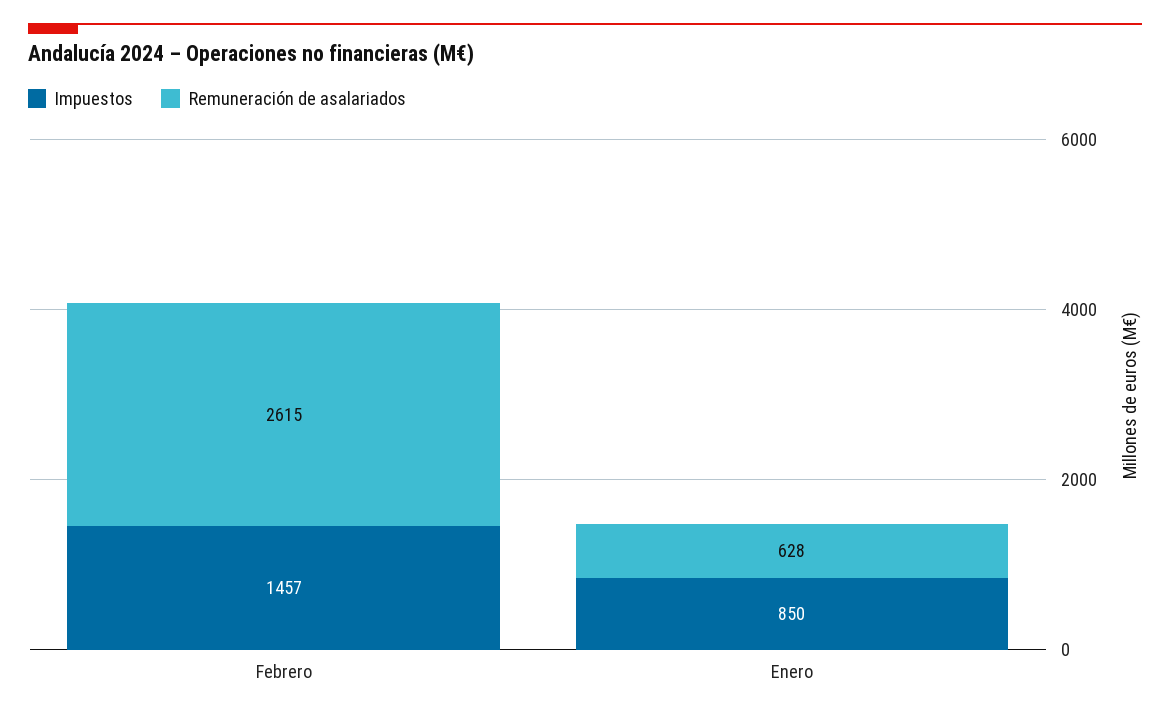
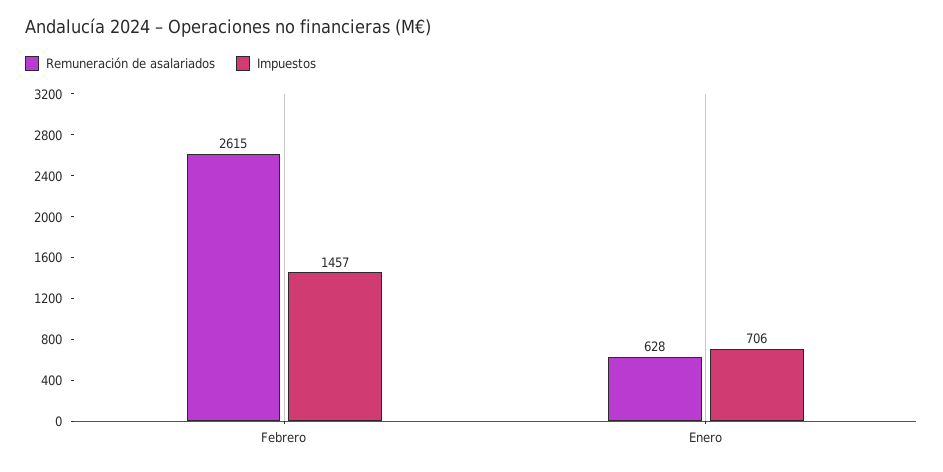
Impuestos, Enero: 850 -> 706

